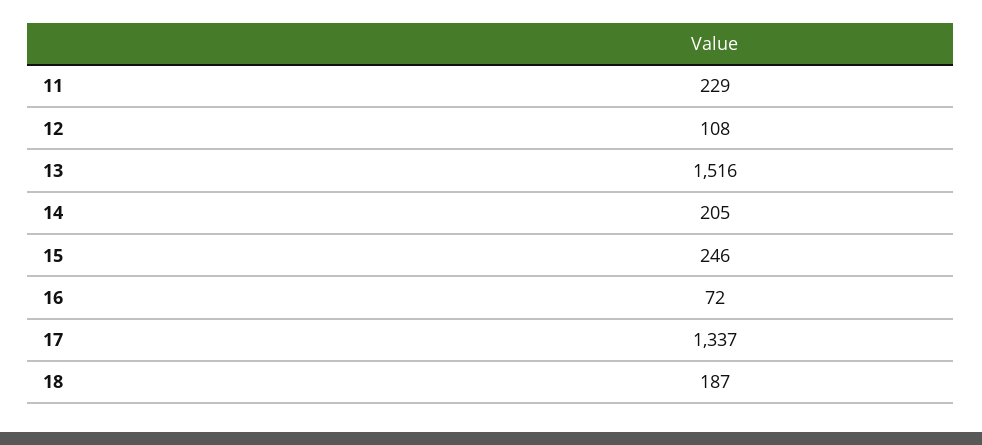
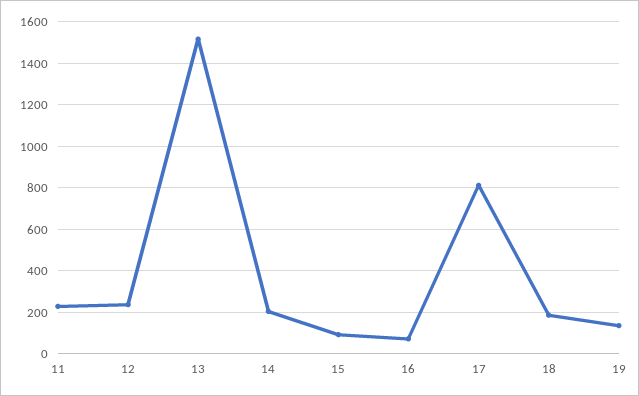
12: 108 -> 250
15: 246 -> 100
17: 1337 -> 800
19: none -> 150

